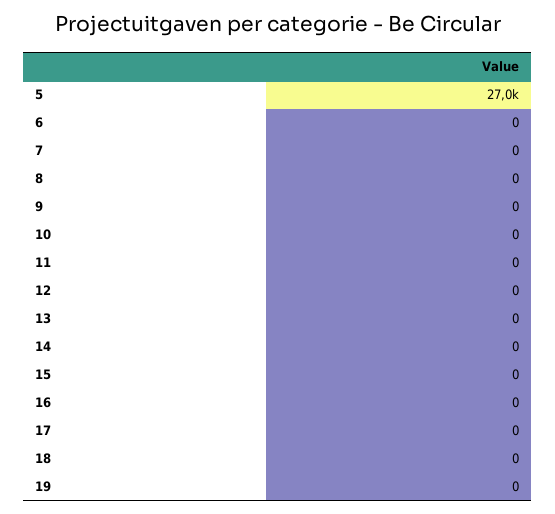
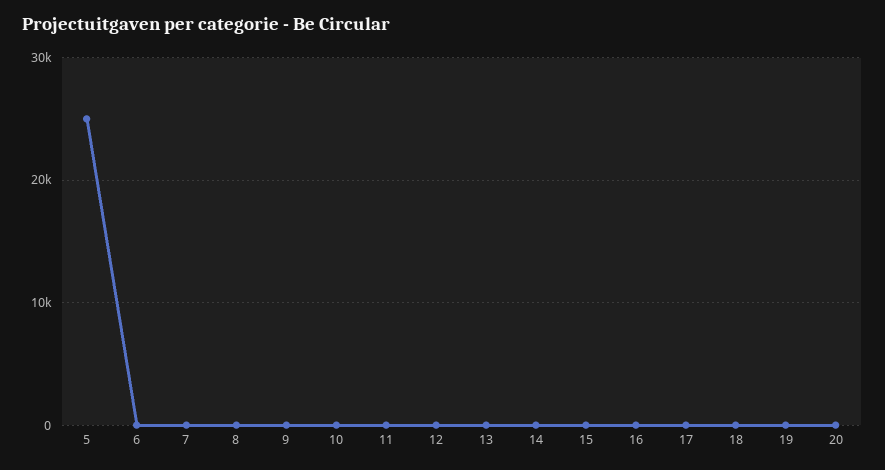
5: 27000 -> 25000
20: none -> 0

